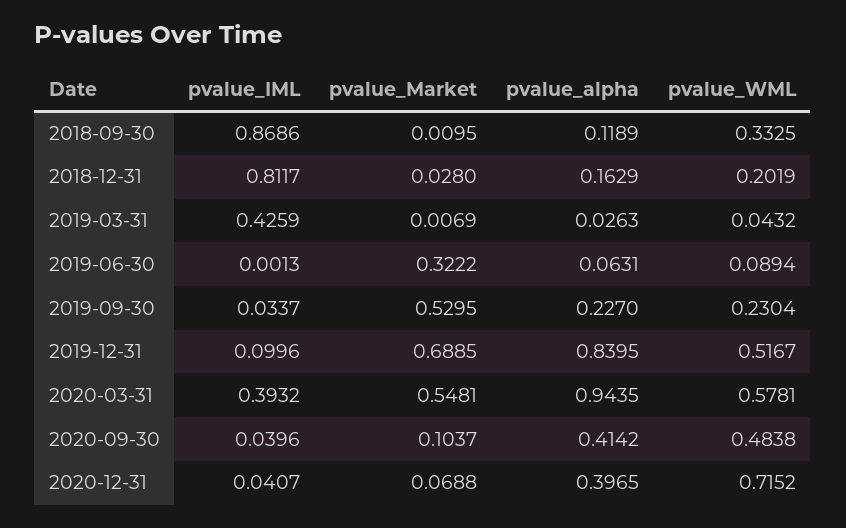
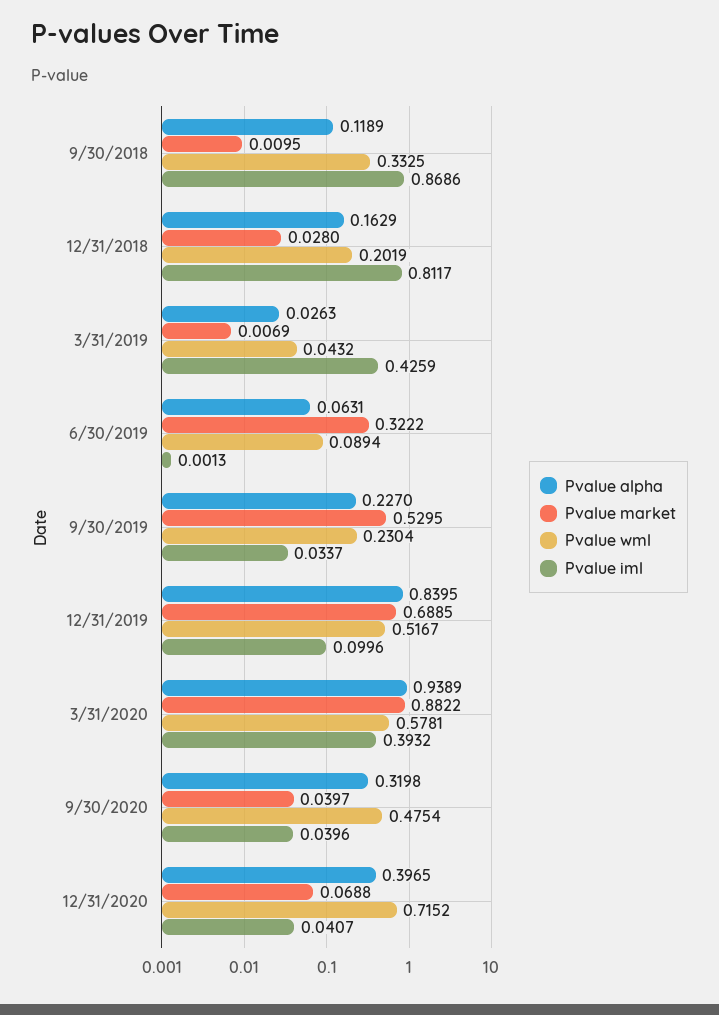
pvalue_Market, 2020-03-31: 0.5481 -> 0.8822
pvalue_alpha, 2020-03-31: 0.9435 -> 0.9389
pvalue_Market, 2020-09-30: 0.1037 -> 0.0397
pvalue_alpha, 2020-09-30: 0.4142 -> 0.3198
pvalue_WML, 2020-09-30: 0.4838 -> 0.4754

